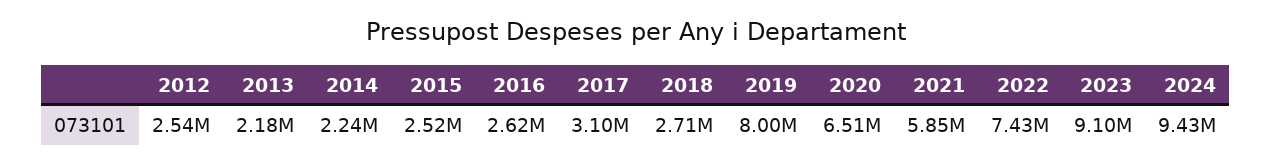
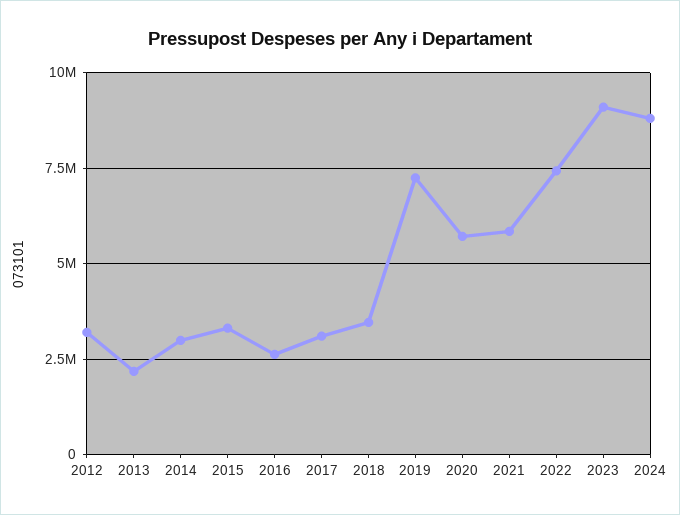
2012: 2540000 -> 3250000
2014: 2240000 -> 3000000
2015: 2520000 -> 3250000
2018: 2710000 -> 3500000
2019: 8000000 -> 7250000
2020: 6510000 -> 5750000
2024: 9430000 -> 8750000

